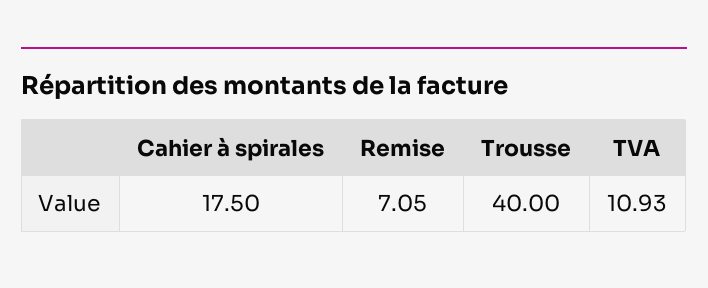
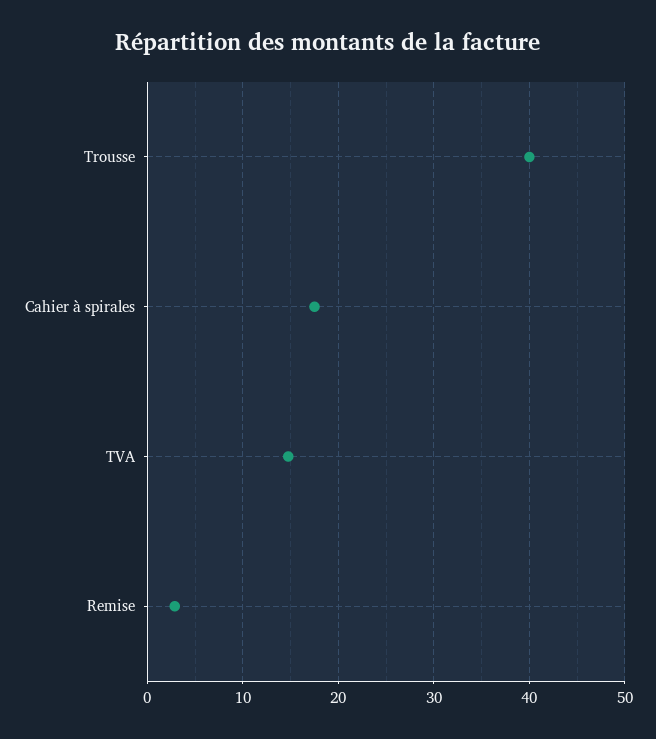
Remise: 7.05 -> 3
TVA: 10.93 -> 15

